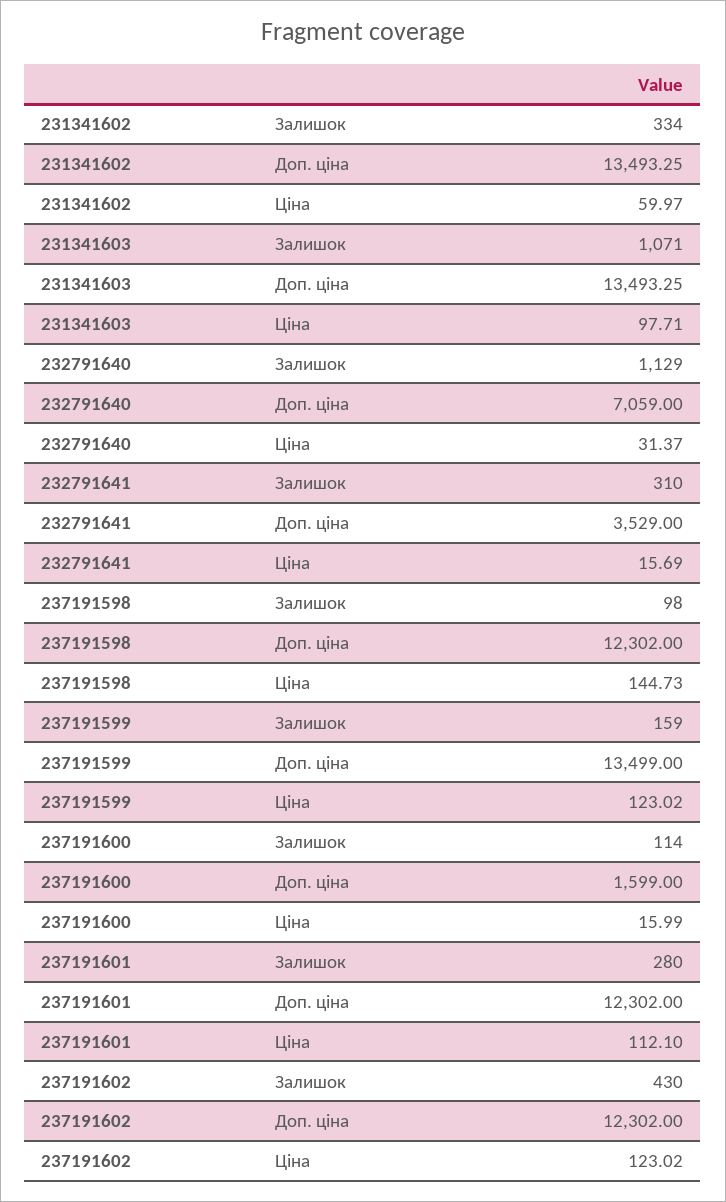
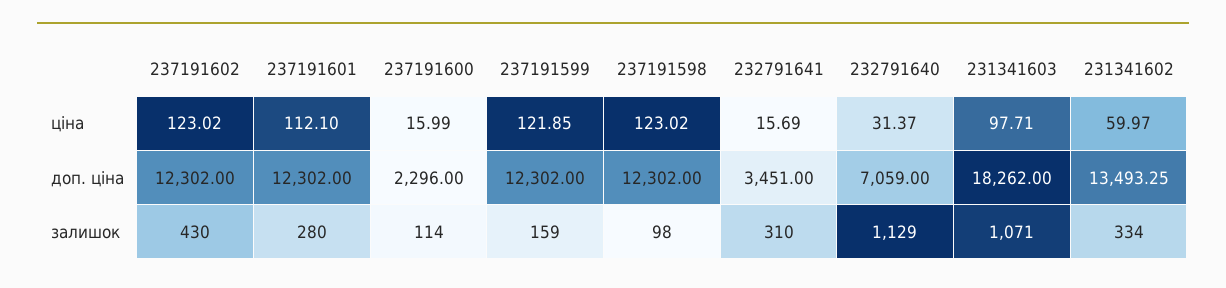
231341603, Доп. ціна: 13493.25 -> 18262
232791641, Доп. ціна: 3529 -> 3451
237191598, Ціна: 144.73 -> 123.02
237191599, Доп. ціна: 13499 -> 12302
237191599, Ціна: 123.02 -> 121.85
237191600, Доп. ціна: 1599 -> 2296

